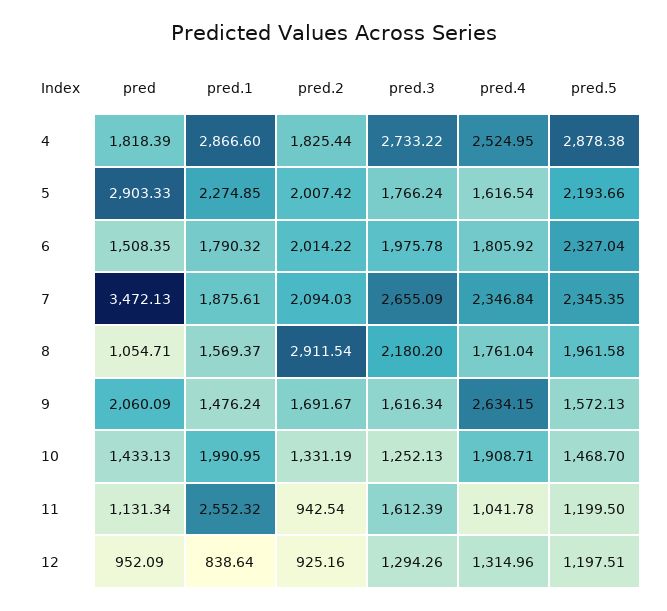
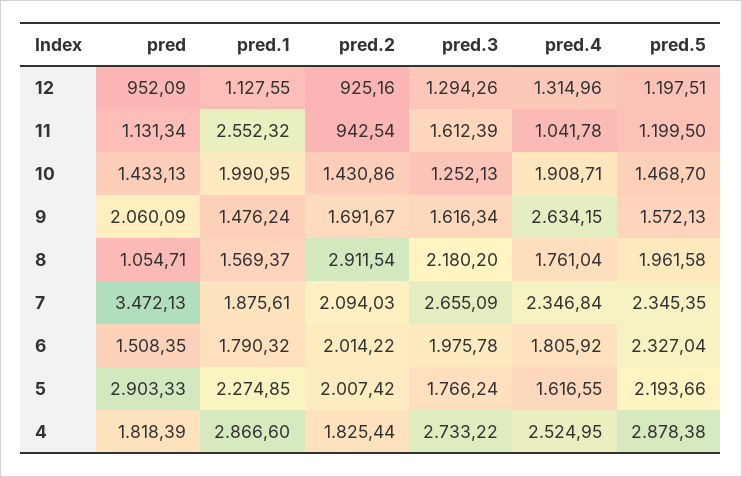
pred.4, 5: 1616.54 -> 1616.55
pred.2, 10: 1331.19 -> 1430.86
pred.1, 12: 838.64 -> 1127.55

